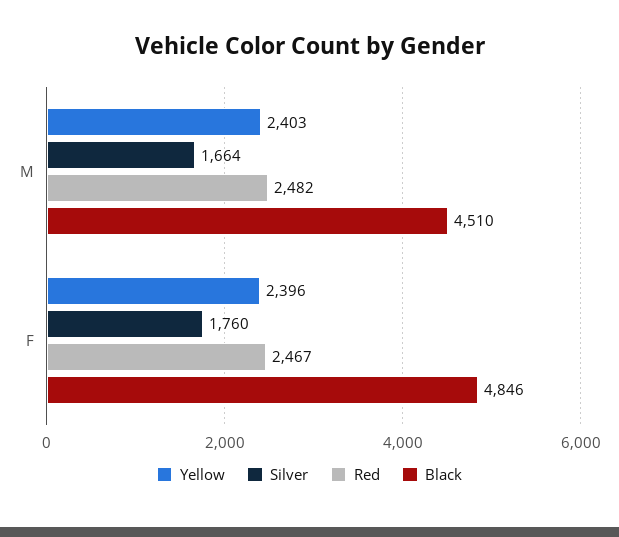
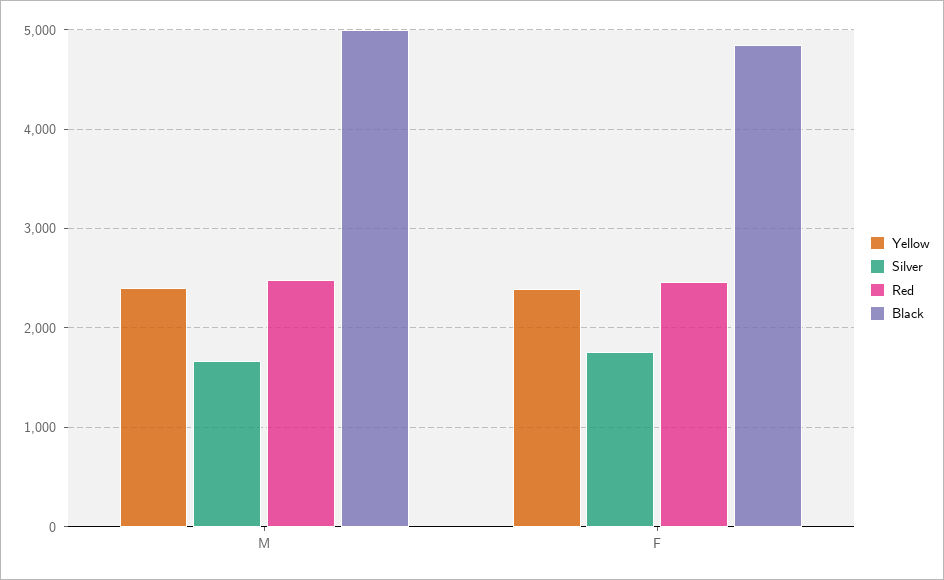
Black, M: 4510 -> 5000

